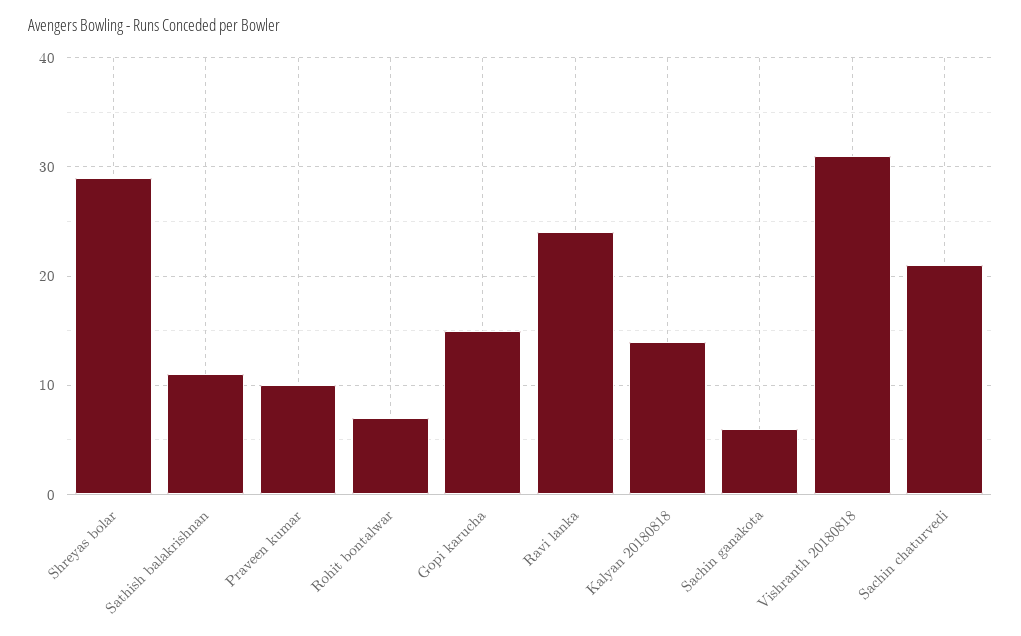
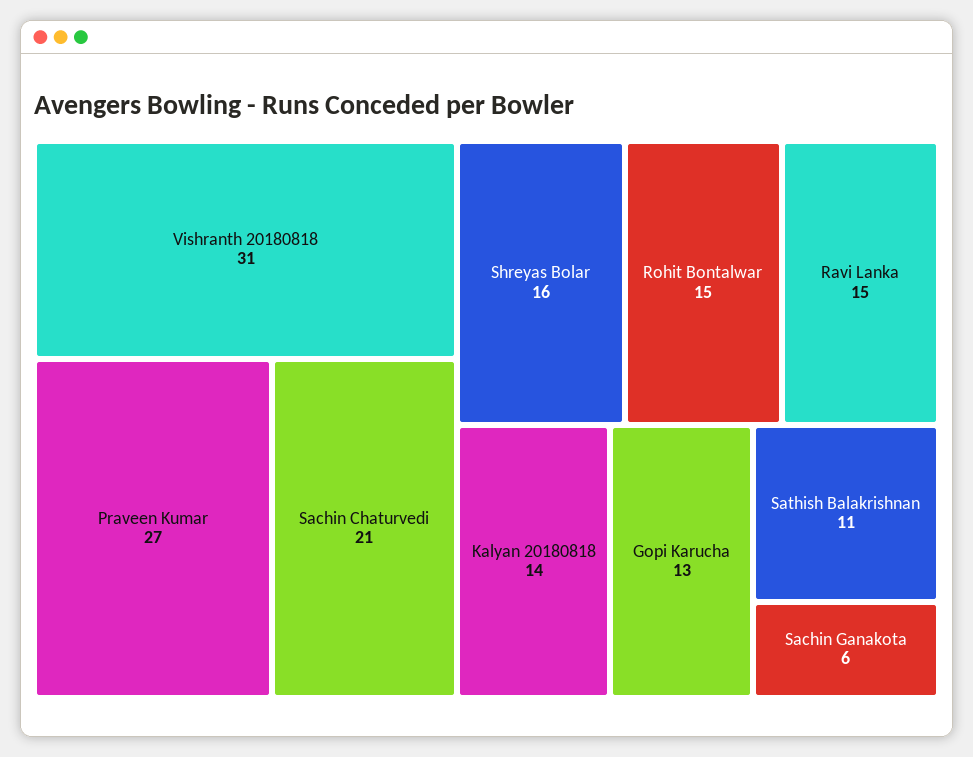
Shreyas bolar: 29 -> 16
Praveen kumar: 10 -> 27
Rohit bontalwar: 7 -> 15
Gopi karucha: 15 -> 13
Ravi lanka: 24 -> 15

